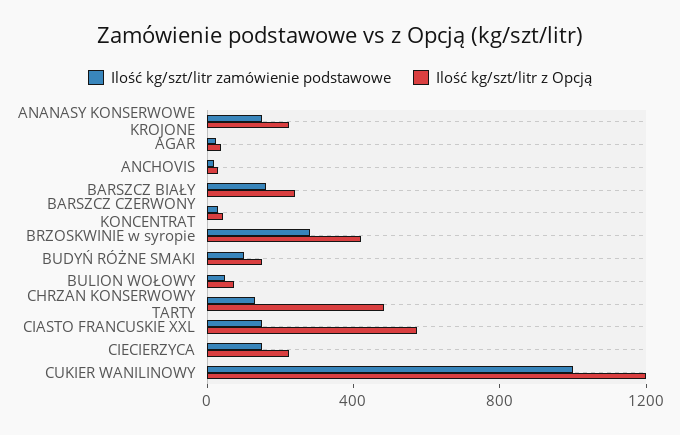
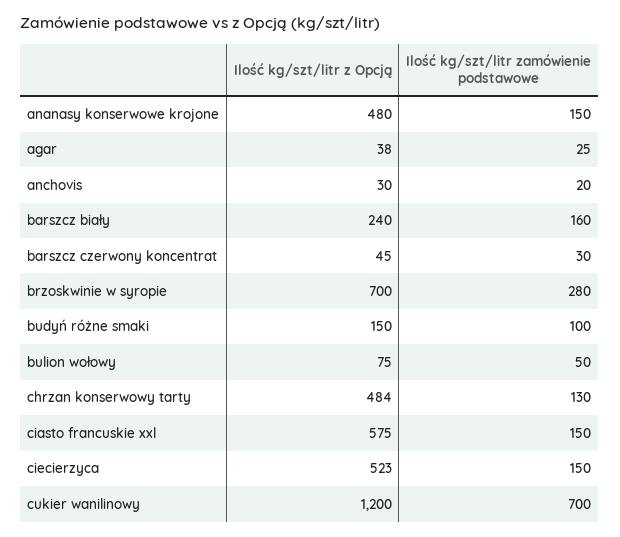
Ilość kg/szt/litr z Opcją, ANANASY KONSERWOWE KROJONE: 200 -> 480
Ilość kg/szt/litr z Opcją, BRZOSKWINIE w syropie: 400 -> 700
Ilość kg/szt/litr z Opcją, CIECIERZYCA: 200 -> 523
Ilość kg/szt/litr zamówienie podstawowe, CUKIER WANILINOWY: 1000 -> 700

